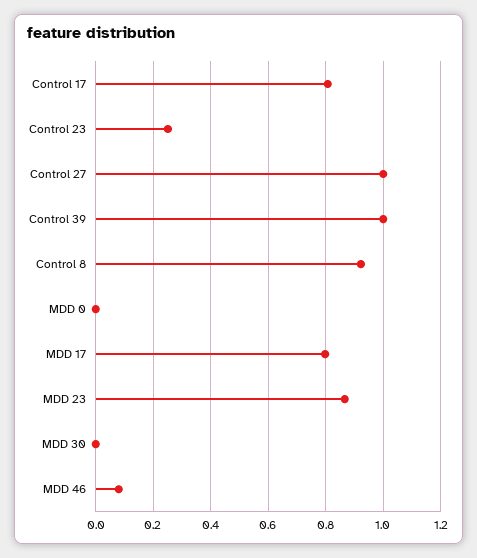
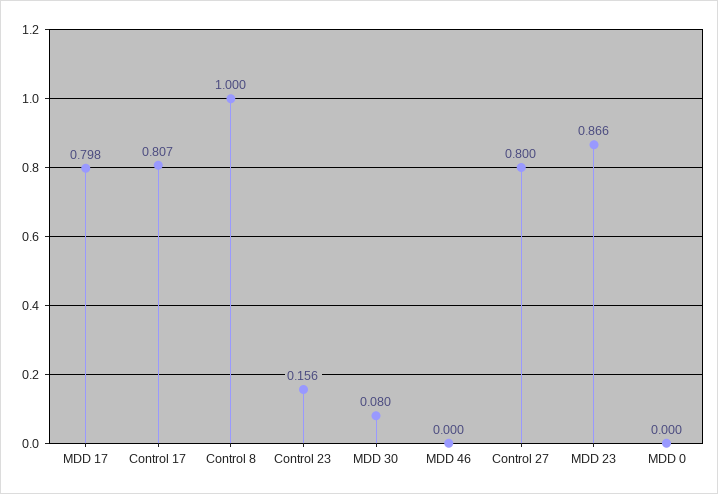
Control 23: 0.25 -> 0.156
Control 27: 1 -> 0.8
Control 39: 1 -> none
Control 8: 0.925 -> 1
MDD 30: 0 -> 0.08
MDD 46: 0.075 -> 0

